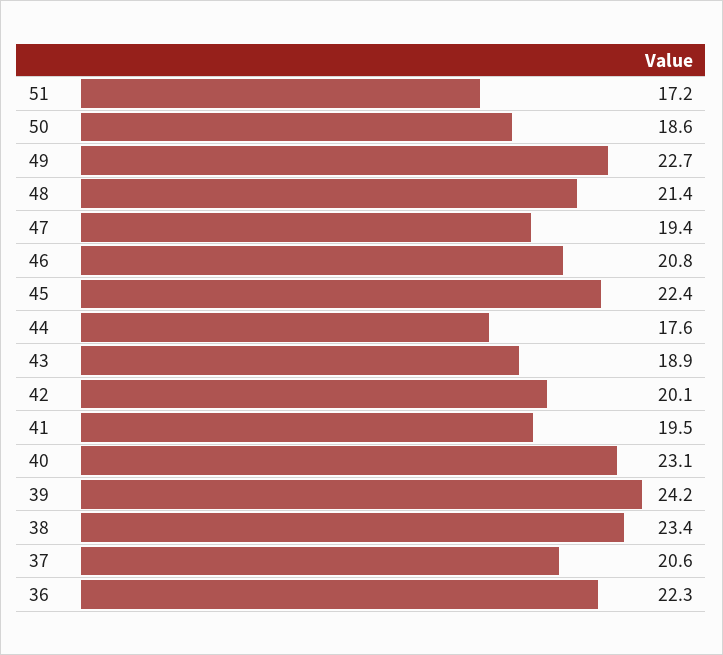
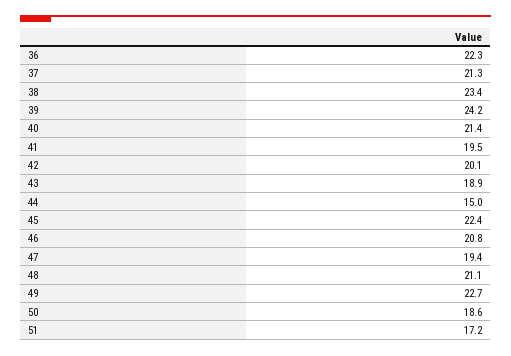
48: 21.4 -> 21.1
44: 17.6 -> 15
40: 23.1 -> 21.4
37: 20.6 -> 21.3

